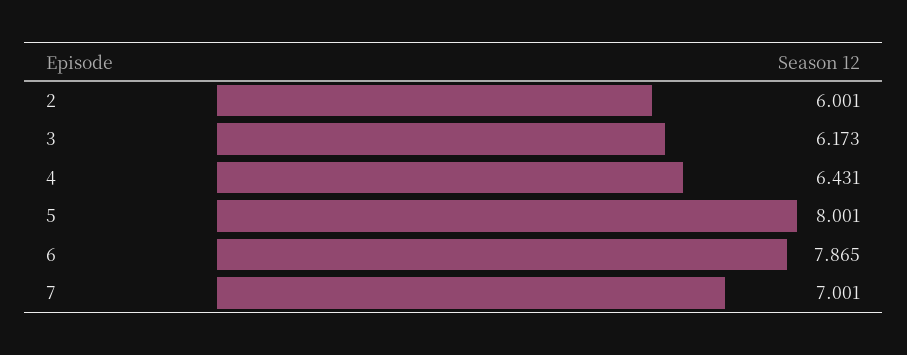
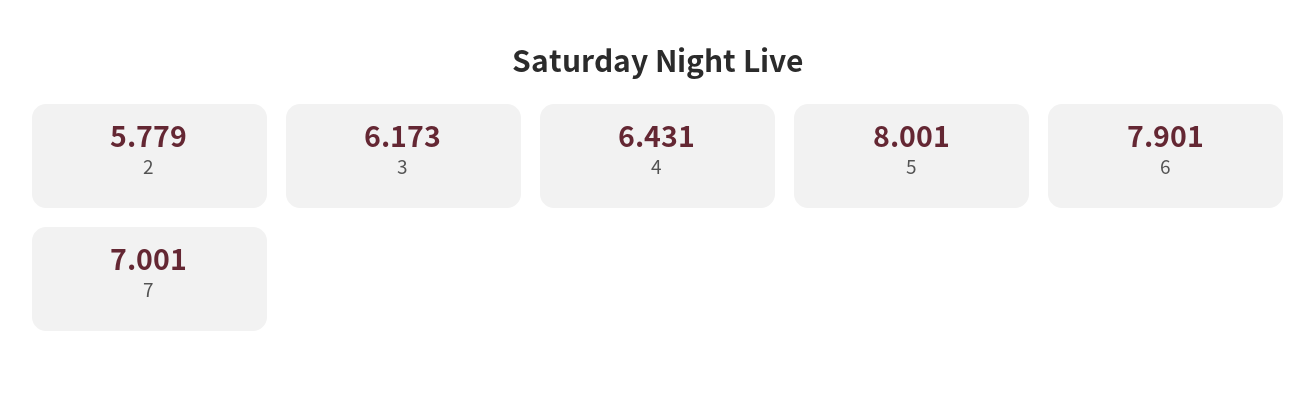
2: 6.001 -> 5.779
6: 7.865 -> 7.901

